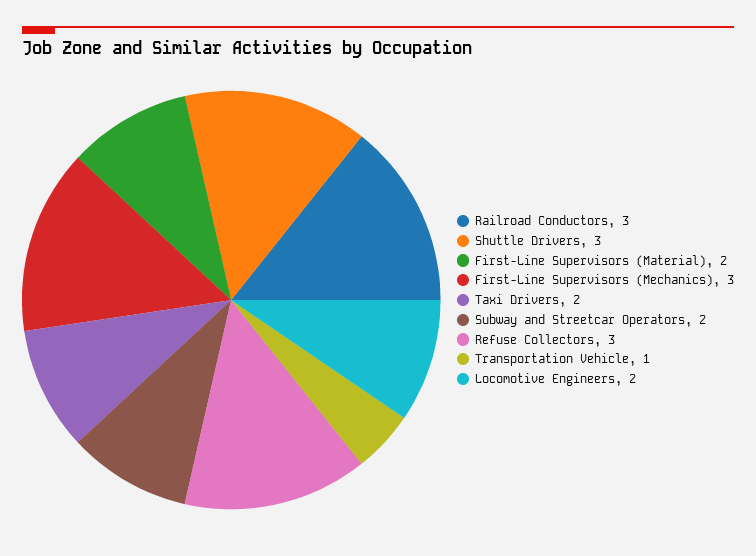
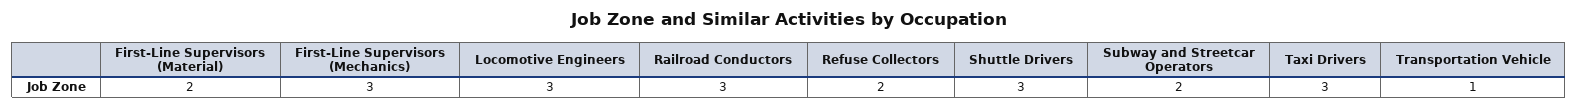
Taxi Drivers: 2 -> 3
Refuse Collectors: 3 -> 2
Locomotive Engineers: 2 -> 3

